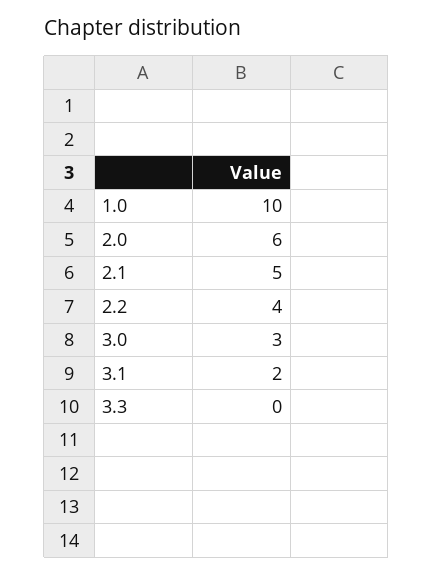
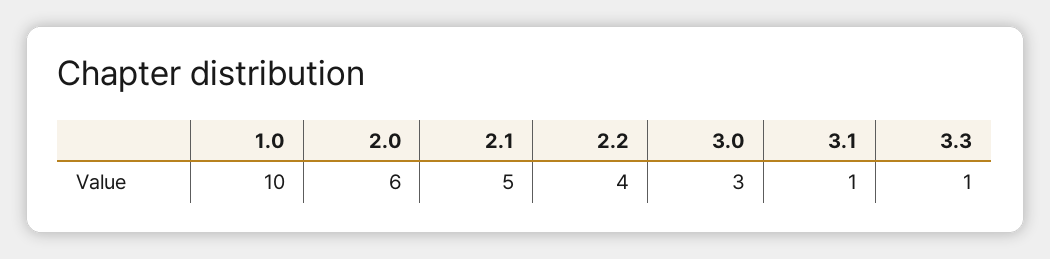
3.1: 2 -> 1
3.3: 0 -> 1

